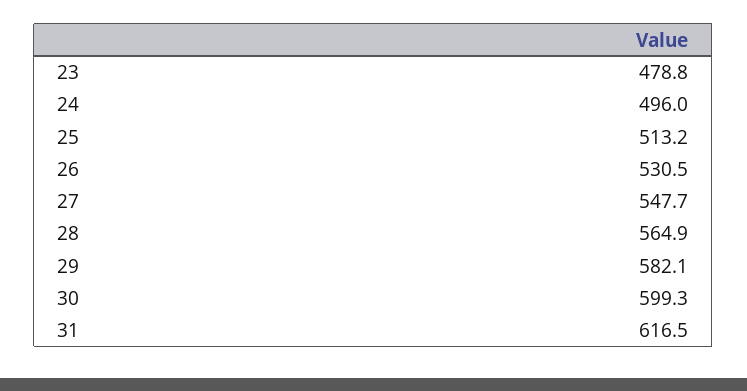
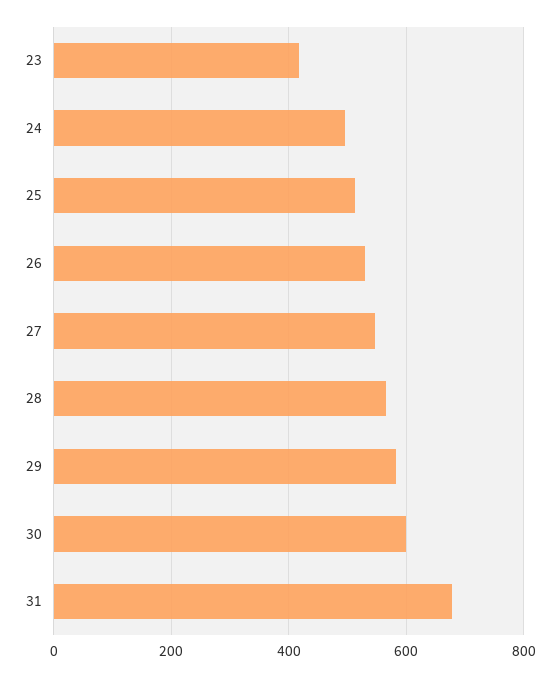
23: 478.8 -> 420
31: 616.5 -> 680

